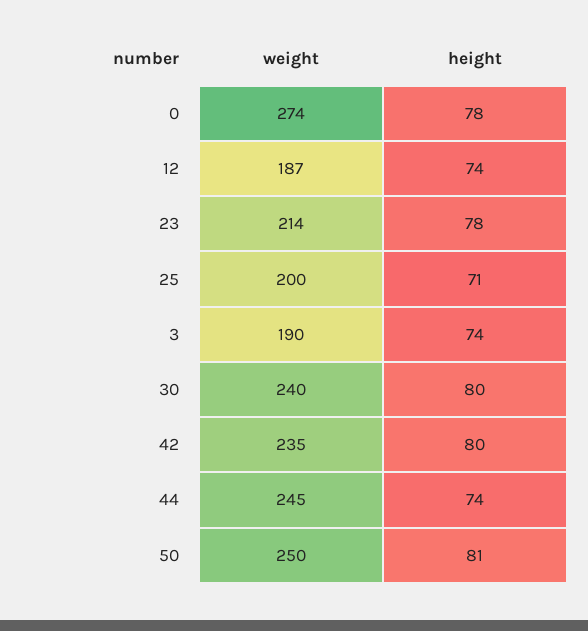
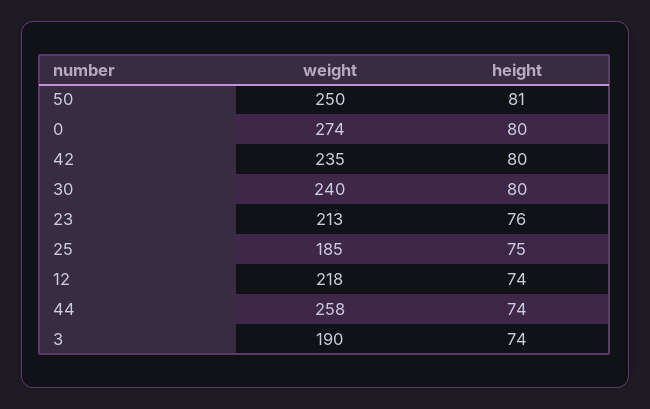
height, 0: 78 -> 80
weight, 12: 187 -> 218
weight, 23: 214 -> 213
height, 23: 78 -> 76
weight, 25: 200 -> 185
height, 25: 71 -> 75
weight, 44: 245 -> 258

